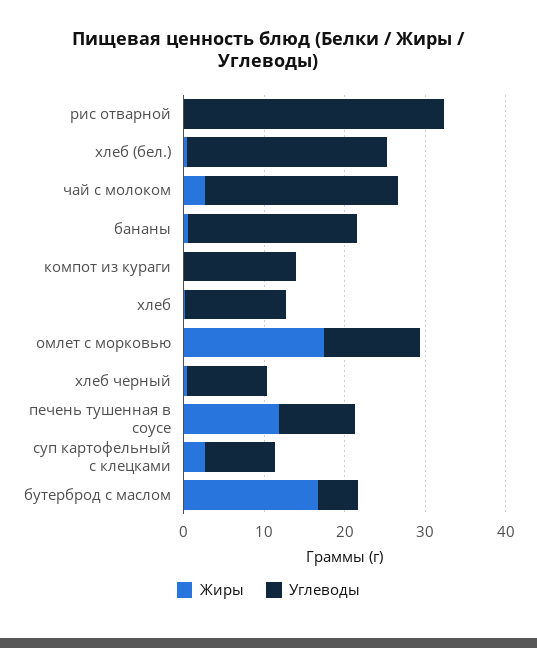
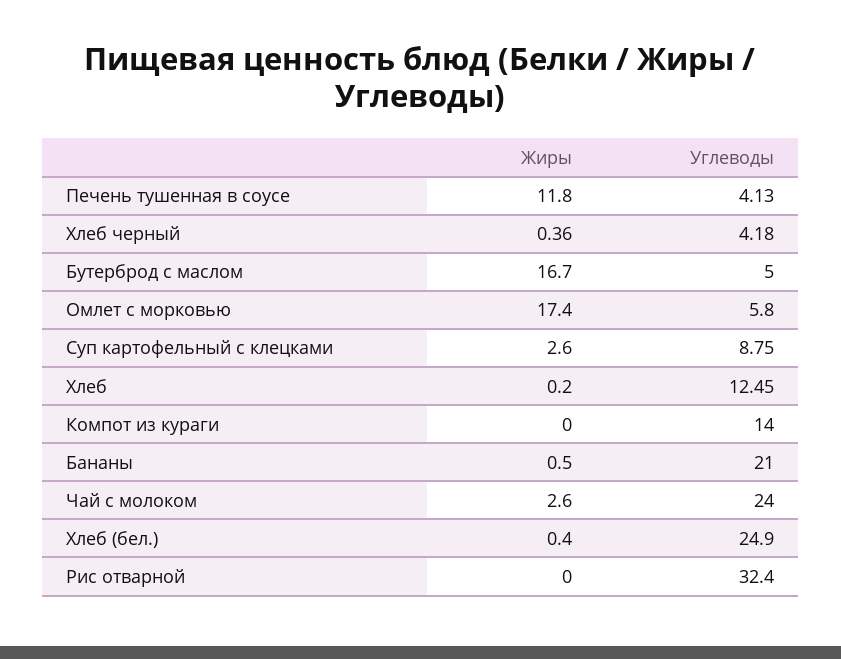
Углеводы, омлет с морковью: 12 -> 5.8
Углеводы, хлеб черный: 10 -> 4.18
Углеводы, печень тушенная в соусе: 10 -> 4.13

